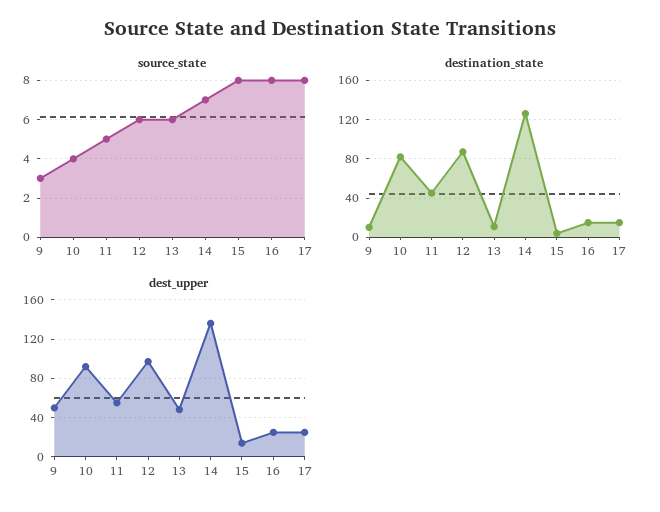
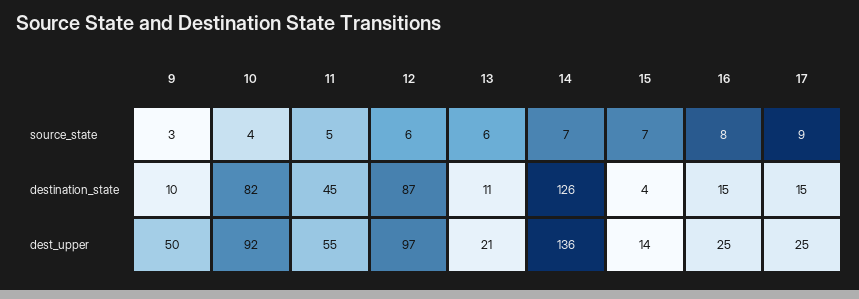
source_state, 15: 8 -> 7
source_state, 17: 8 -> 9
dest_upper, 13: 50 -> 21

